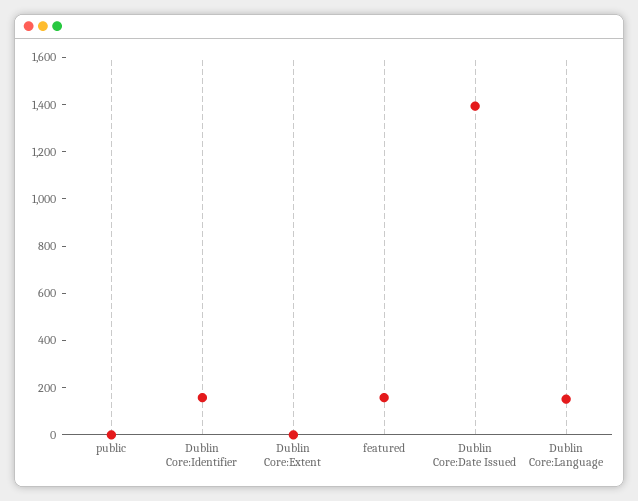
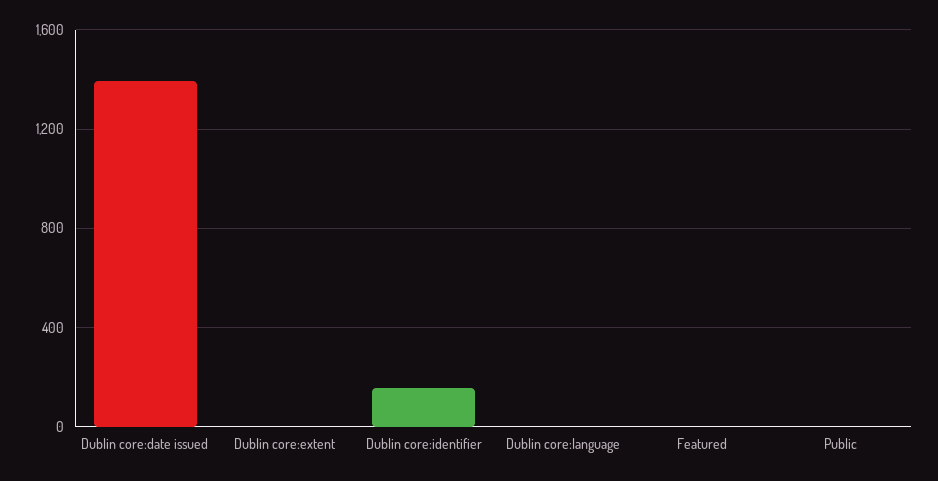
featured: 150 -> 0
Dublin Core:Language: 150 -> 0

